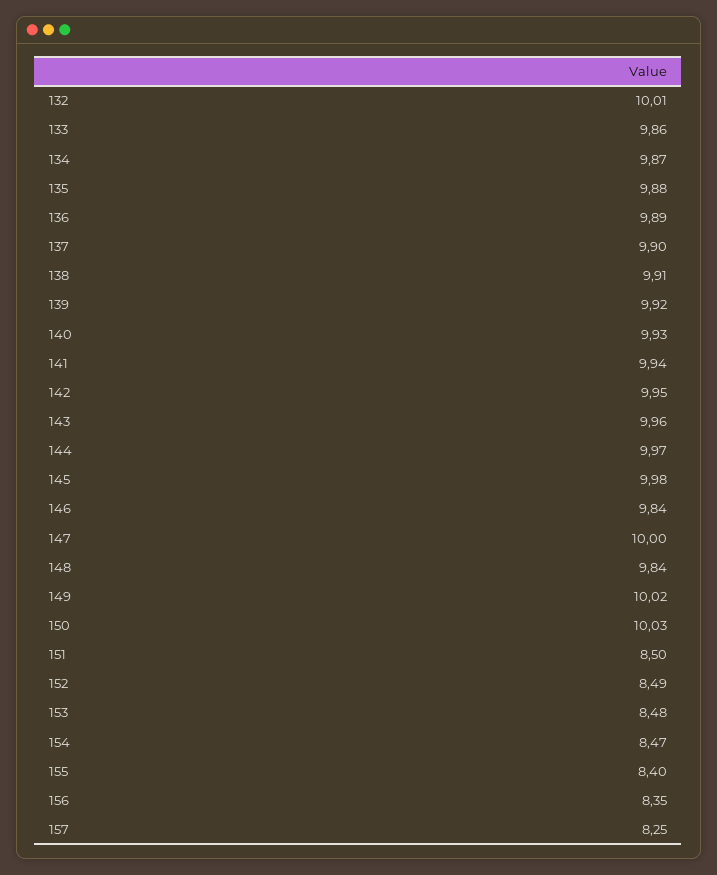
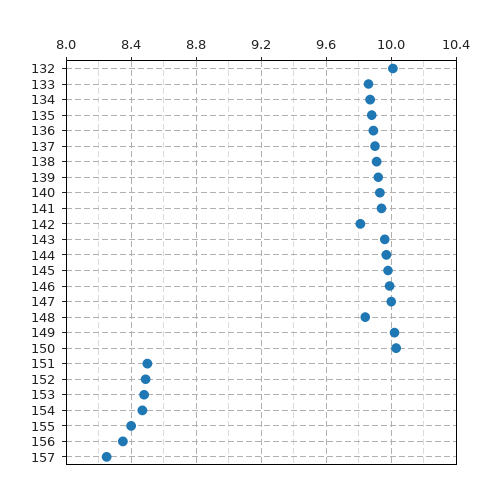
142: 9.95 -> 9.8
146: 9.84 -> 10

